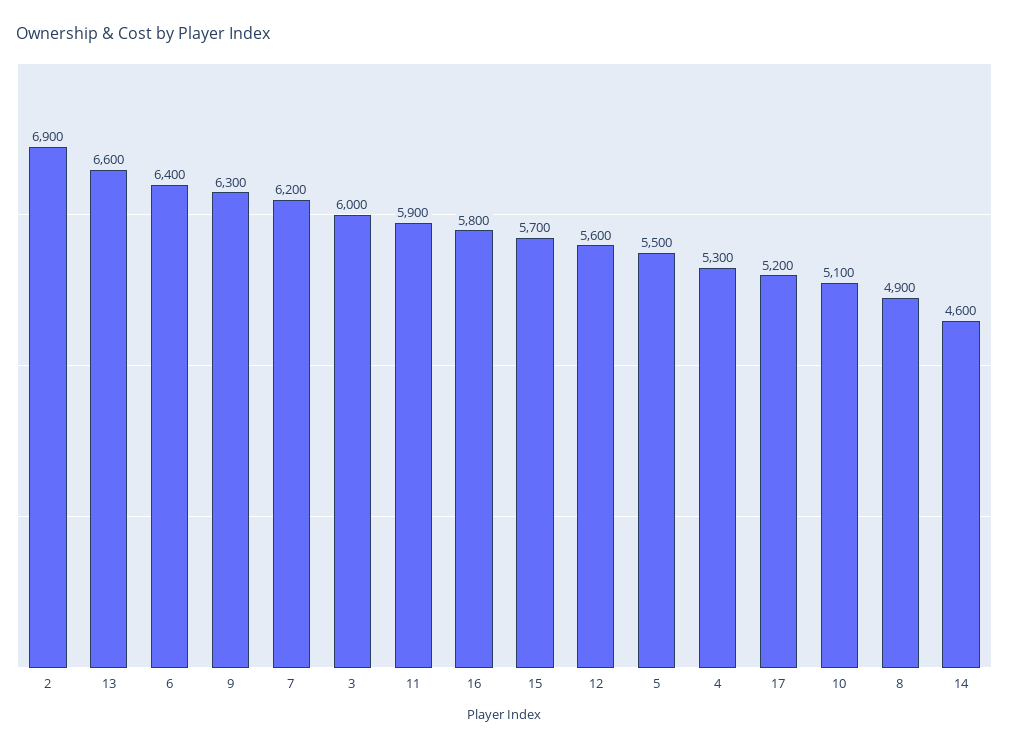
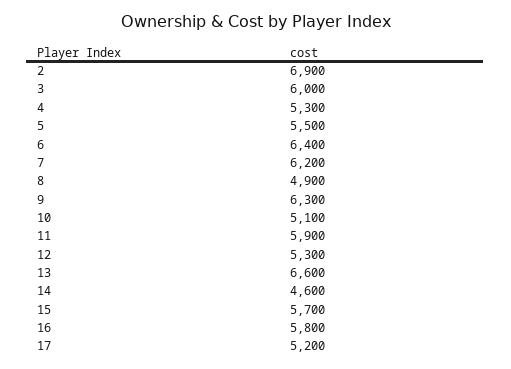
12: 5600 -> 5300

